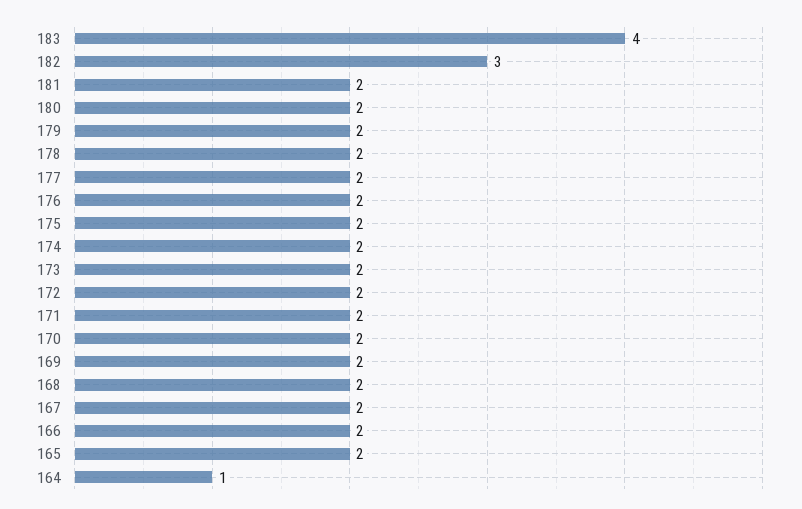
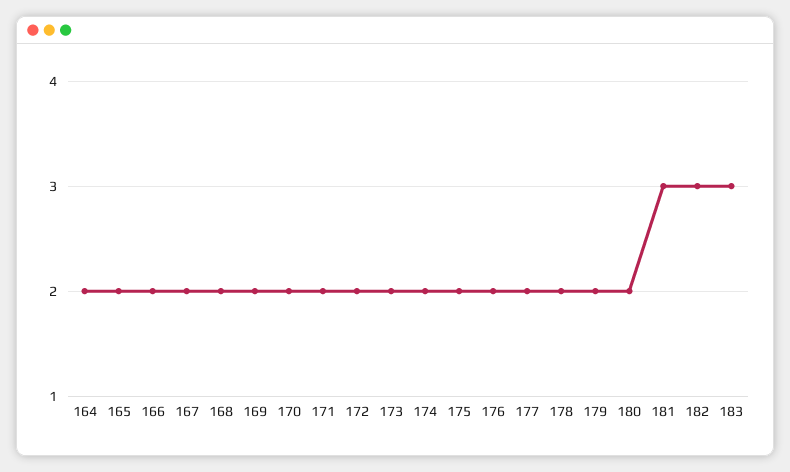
183: 4 -> 3
181: 2 -> 3
164: 1 -> 2

